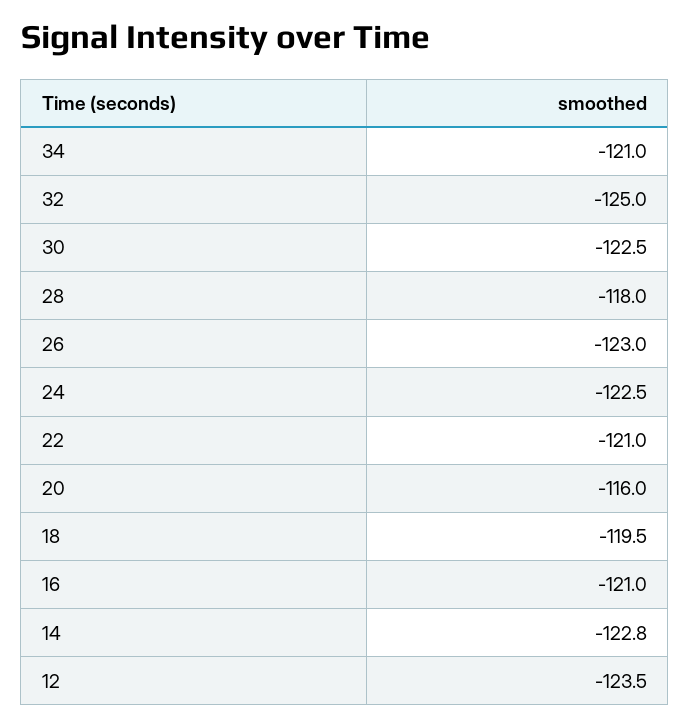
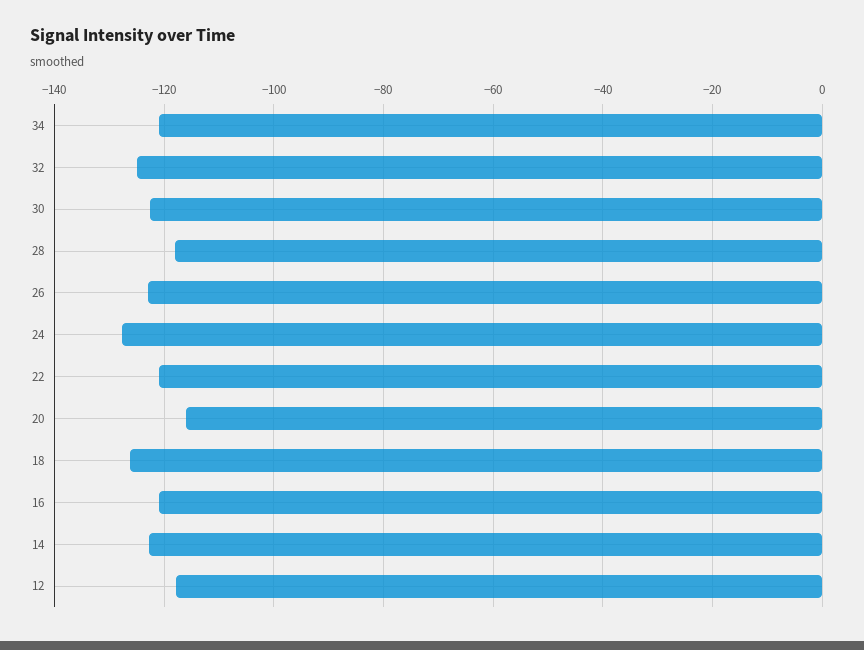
24: -122.5 -> -128
18: -119.5 -> -126
12: -123.5 -> -118

